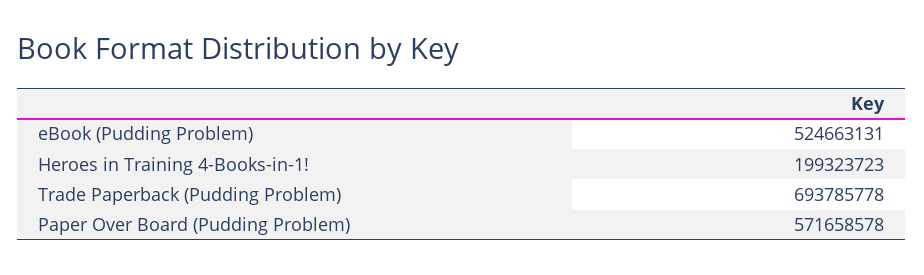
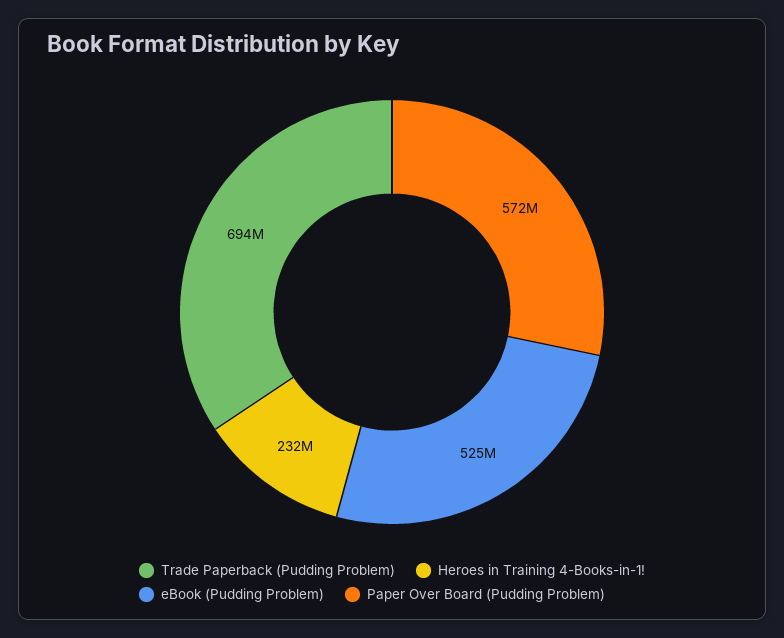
Heroes in Training 4-Books-in-1!: 199323723 -> 232000000

